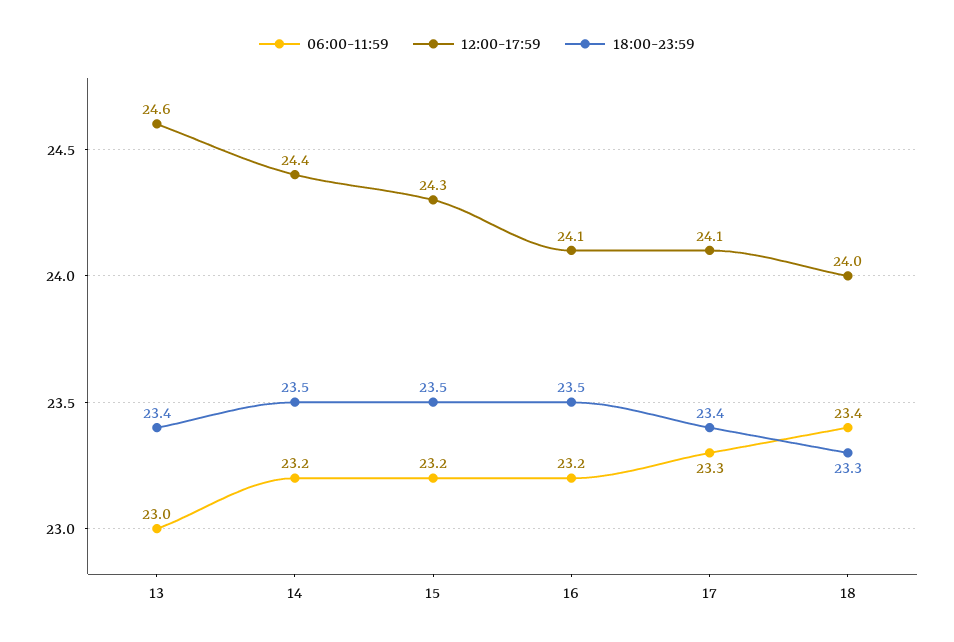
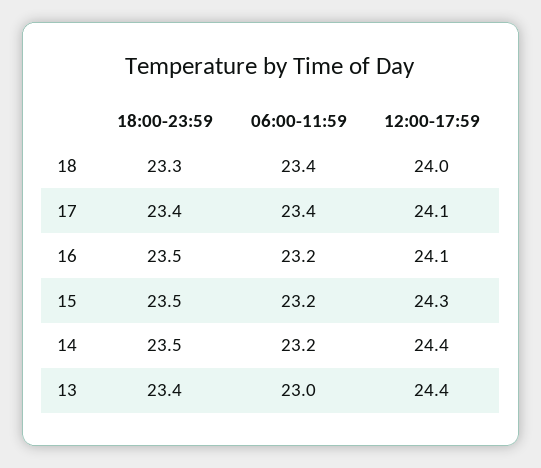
12:00-17:59, 13: 24.6 -> 24.4
06:00-11:59, 17: 23.3 -> 23.4

